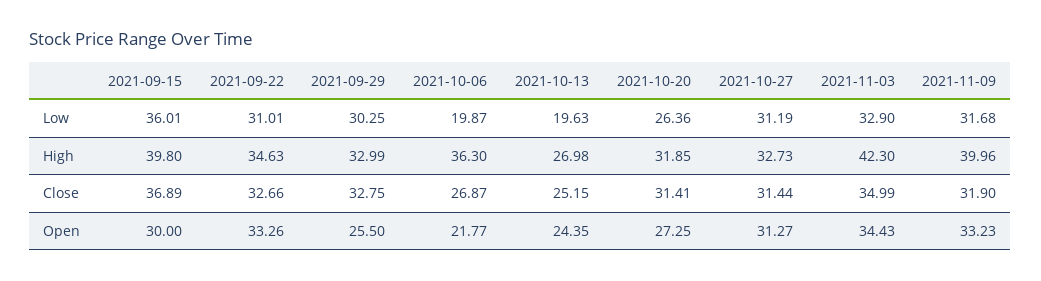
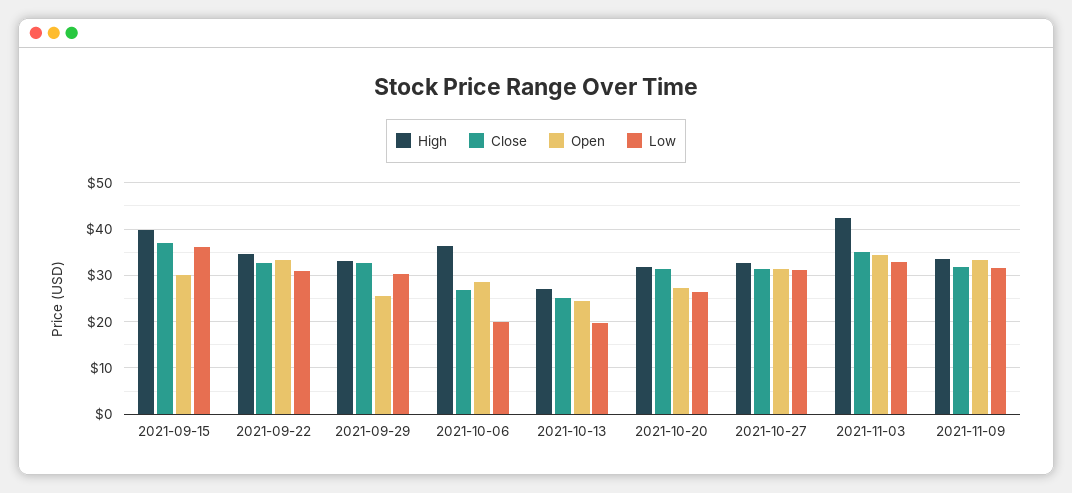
High, 2021-11-09: 39.96 -> 34
Open, 2021-10-06: 21.77 -> 28

